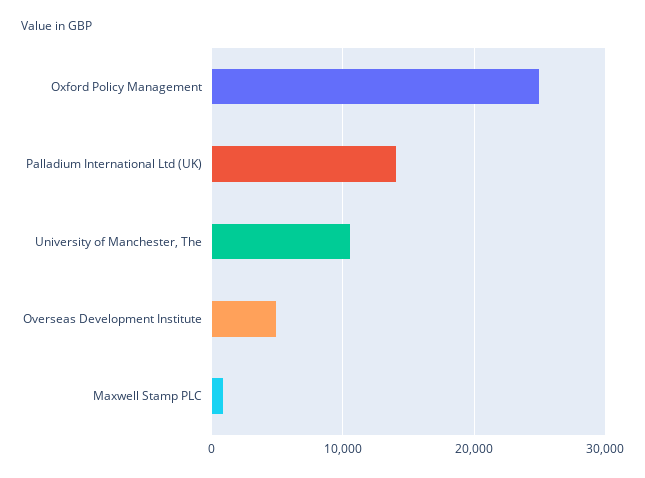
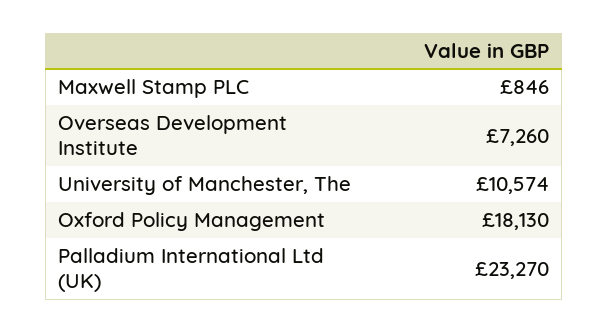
Oxford Policy Management: 25000 -> 18130
Palladium International Ltd (UK): 14000 -> 23270
Overseas Development Institute: 5000 -> 7260

